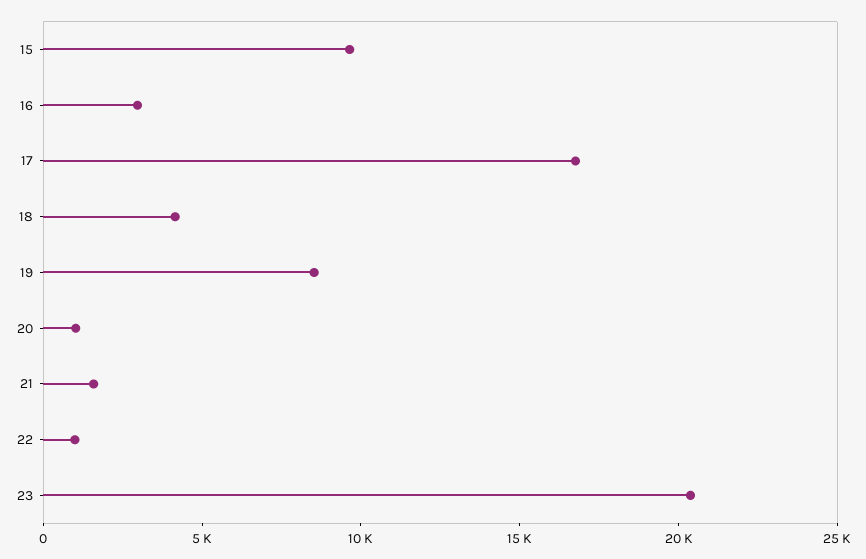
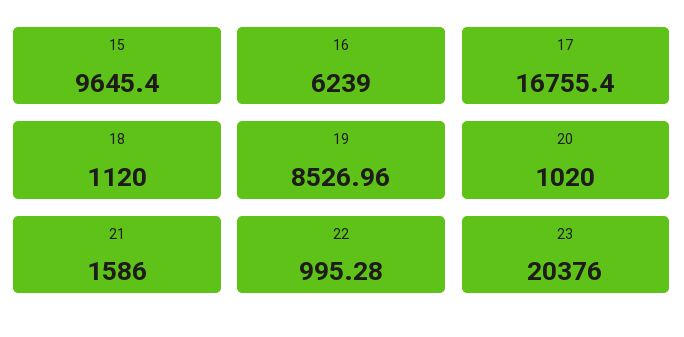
16: 3000 -> 6239
18: 4000 -> 1120

